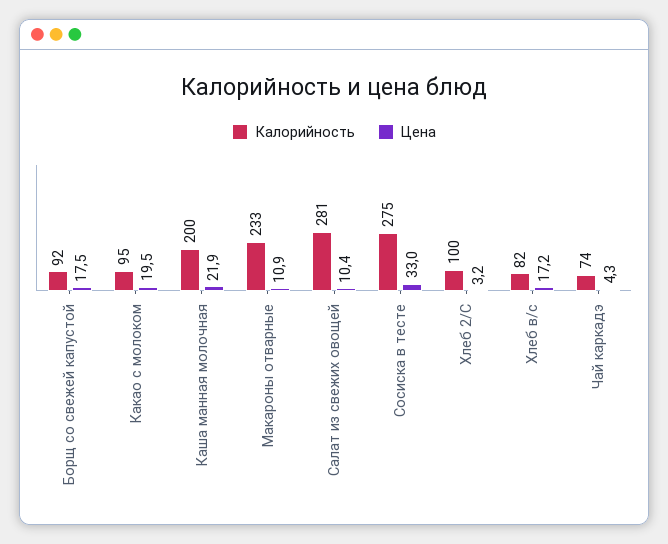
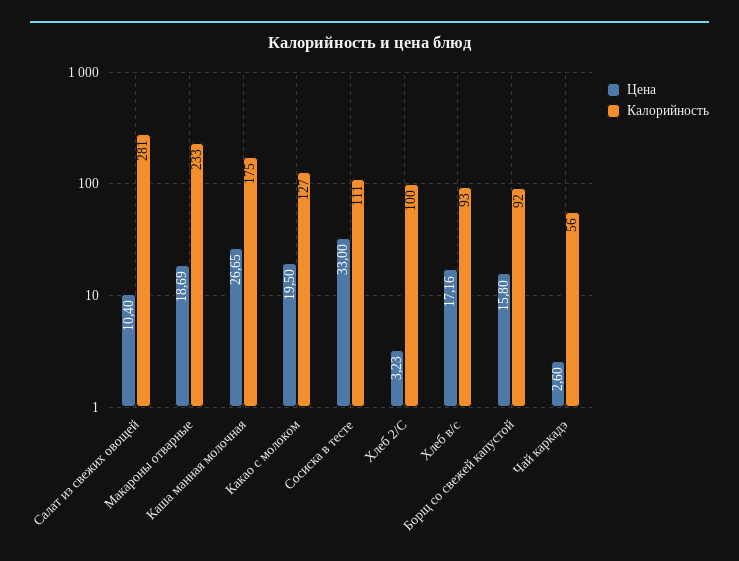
Цена, Борщ со свежей капустой: 17.5 -> 15.8
Калорийность, Какао с молоком: 95 -> 127
Калорийность, Каша манная молочная: 200 -> 175
Цена, Каша манная молочная: 21.9 -> 26.65
Цена, Макароны отварные: 10.9 -> 18.69
Калорийность, Сосиска в тесте: 275 -> 111
Калорийность, Хлеб в/с: 82 -> 93
Калорийность, Чай каркадэ: 74 -> 56
Цена, Чай каркадэ: 4.3 -> 2.6

